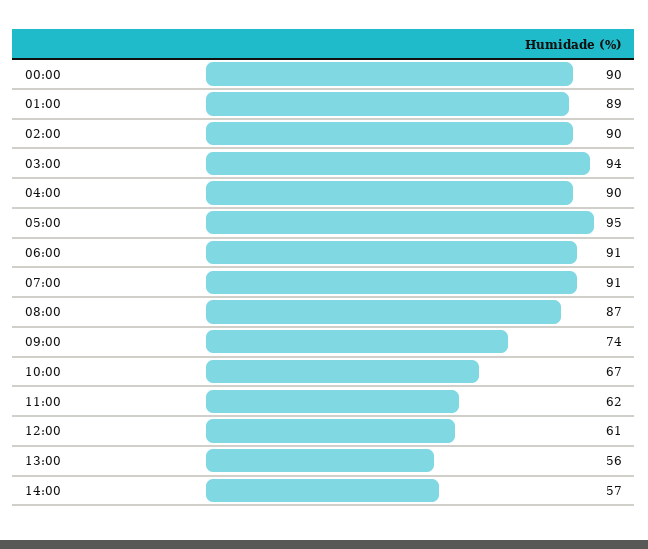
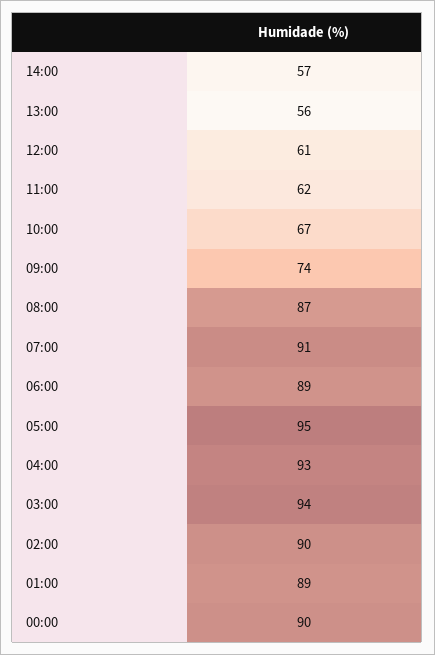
04:00: 90 -> 93
06:00: 91 -> 89

